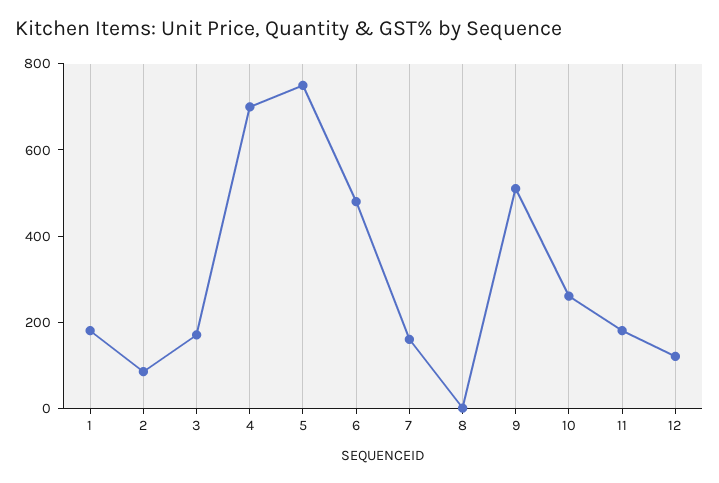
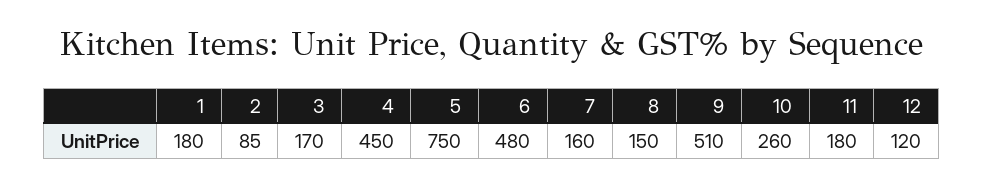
4: 700 -> 450
8: 0 -> 150

